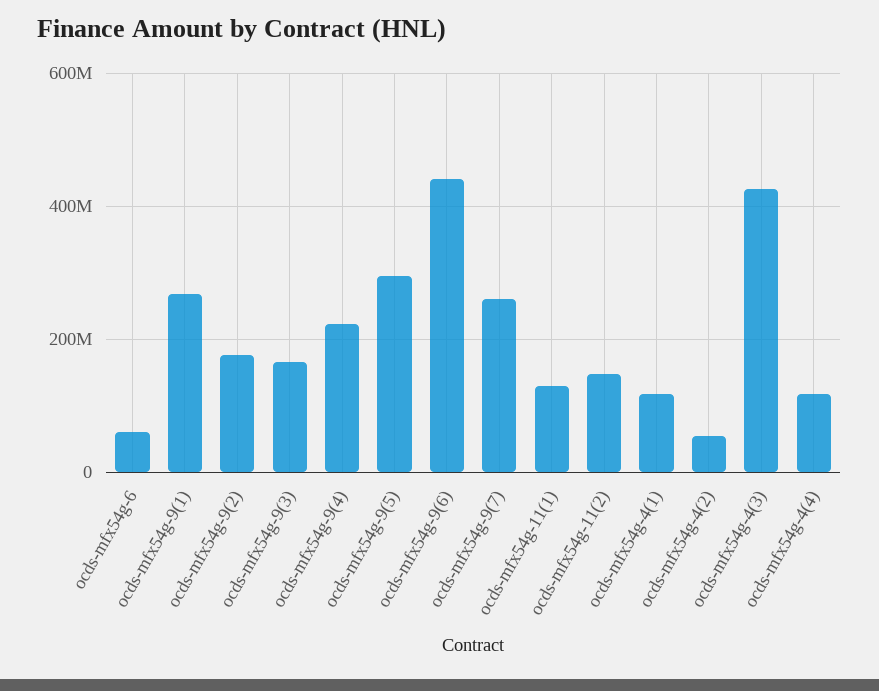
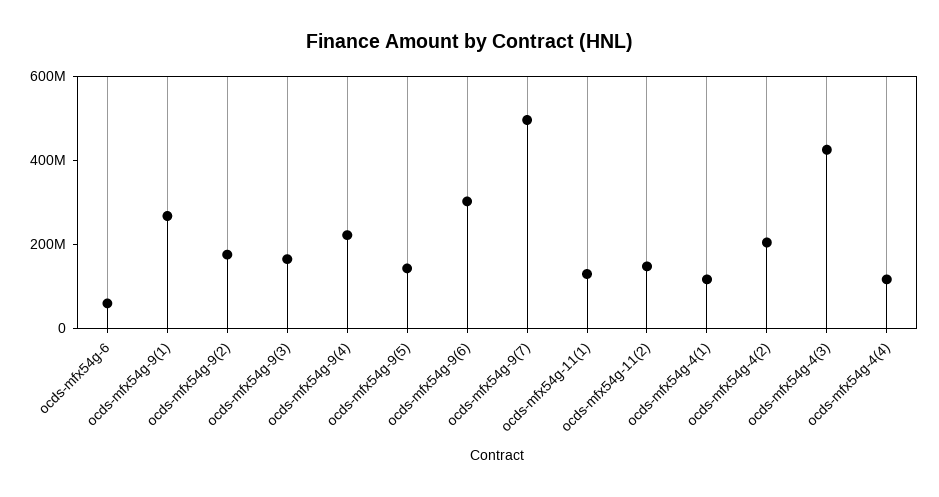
ocds-mfx54g-9(5): 300000000 -> 150000000
ocds-mfx54g-9(6): 440000000 -> 300000000
ocds-mfx54g-9(7): 260000000 -> 500000000
ocds-mfx54g-4(2): 60000000 -> 200000000

